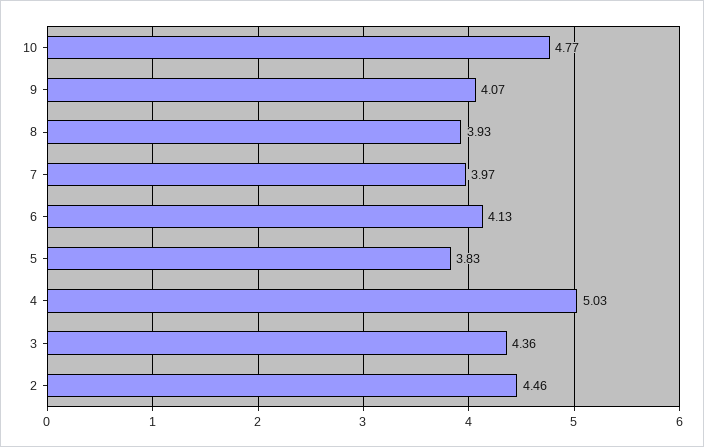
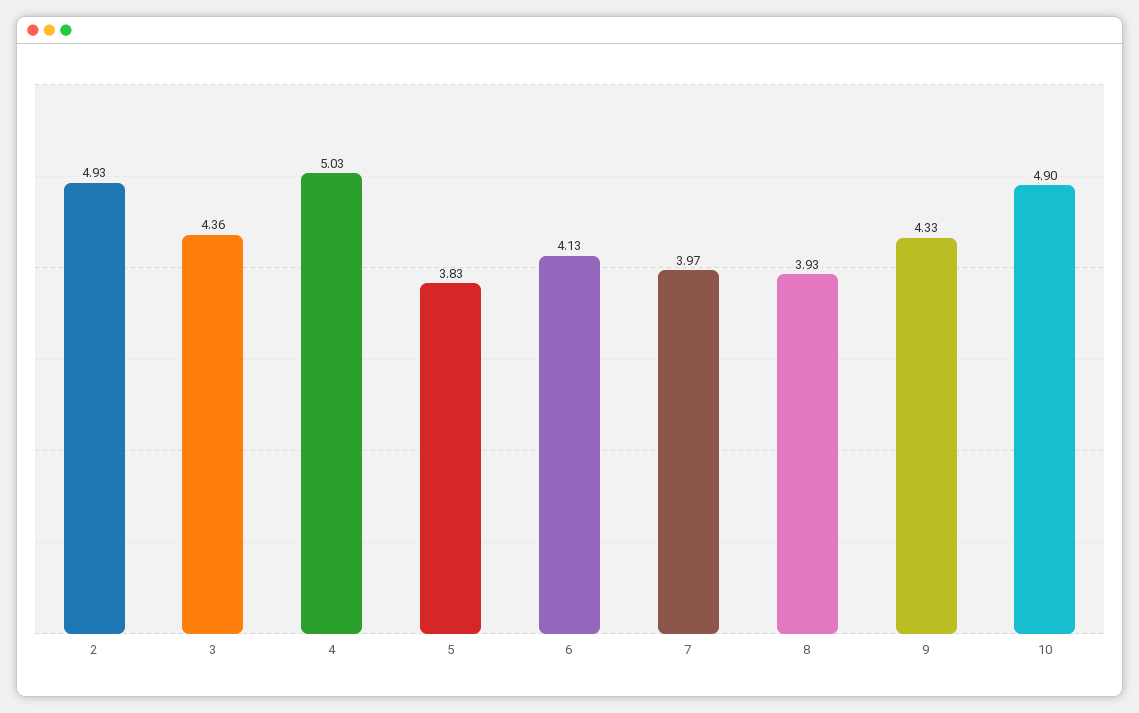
10: 4.77 -> 4.9
9: 4.07 -> 4.33
2: 4.46 -> 4.93

